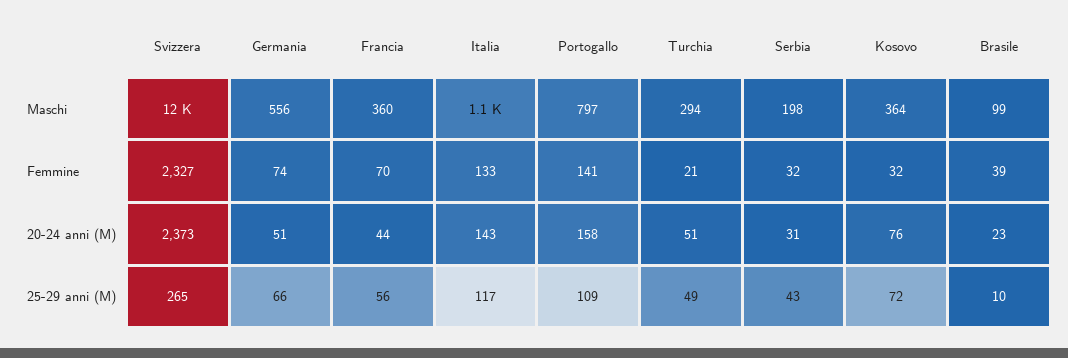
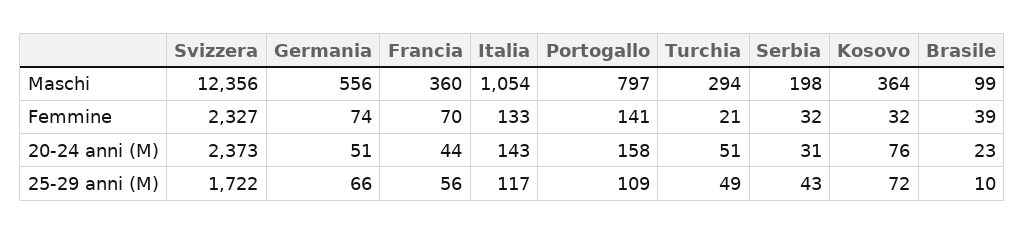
Svizzera, 25-29 anni (M): 265 -> 1722

